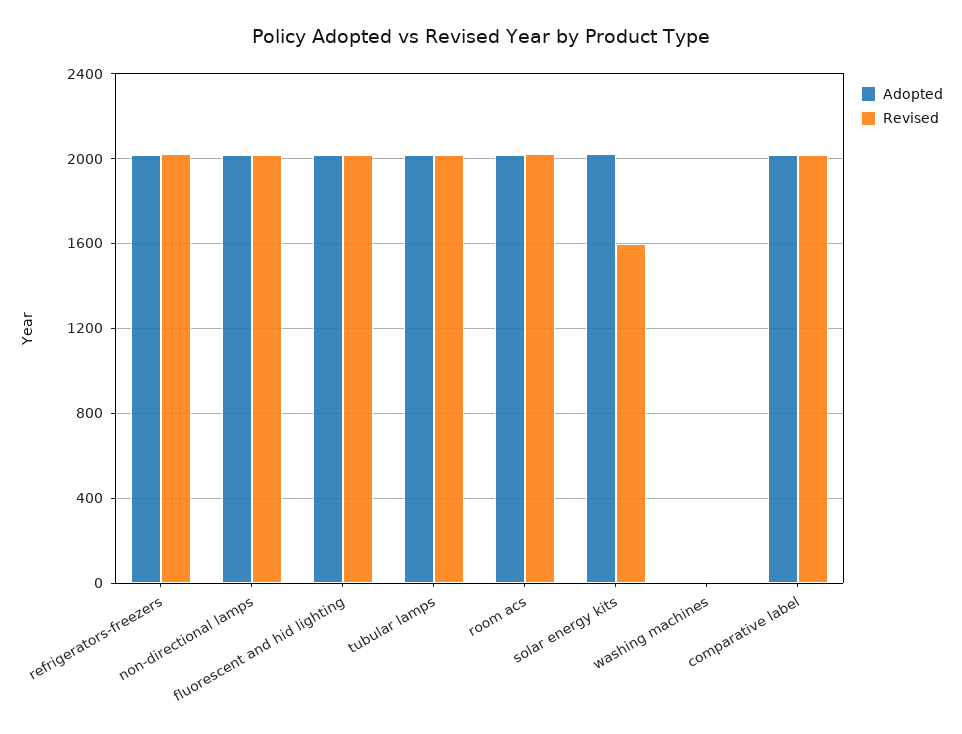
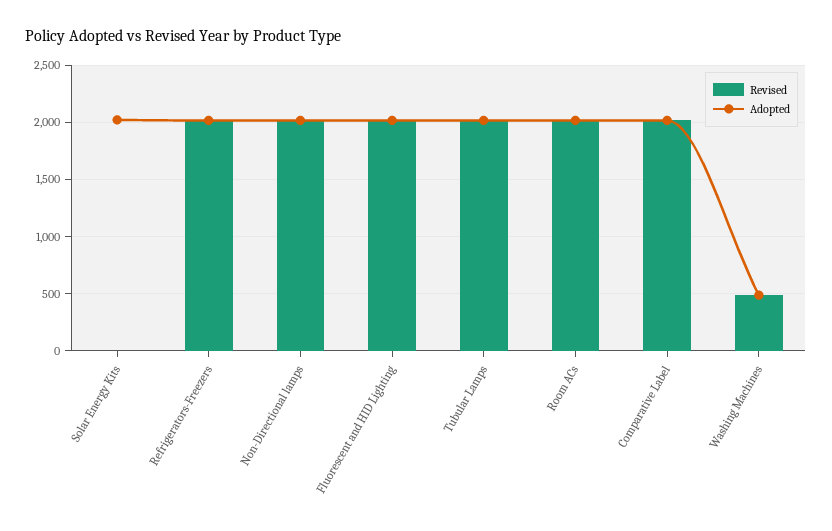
Revised, solar energy kits: 1600 -> 0
Adopted, washing machines: 0 -> 500
Revised, washing machines: 0 -> 500

